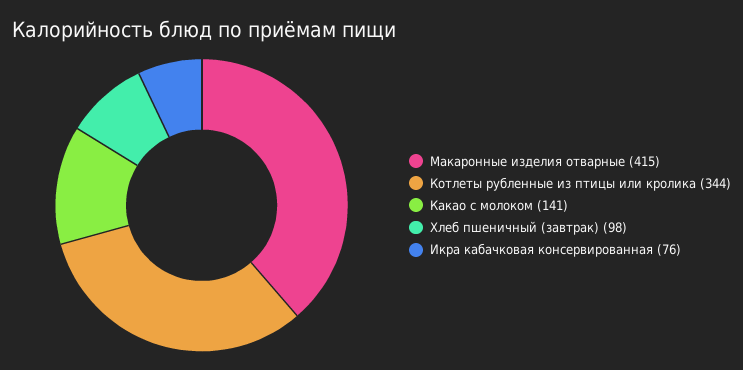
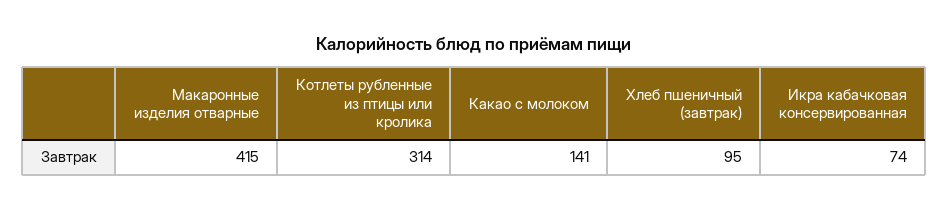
Котлеты рубленные из птицы или кролика: 344 -> 314
Хлеб пшеничный (завтрак): 98 -> 95
Икра кабачковая консервированная: 76 -> 74

